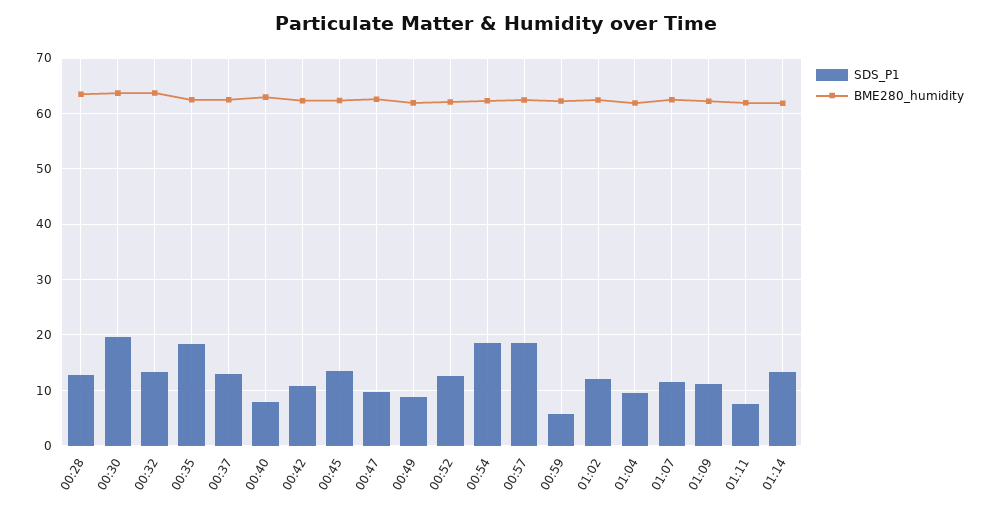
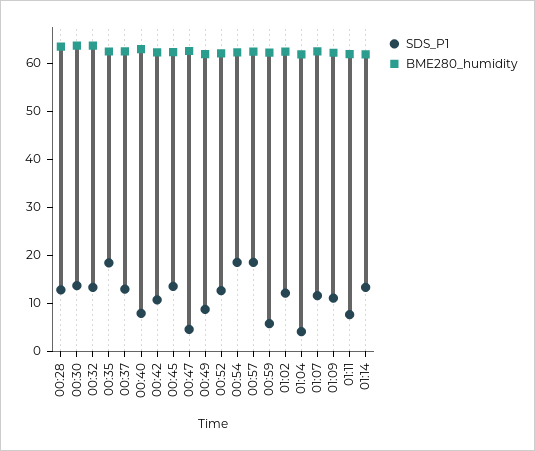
SDS_P1, 00:30: 20 -> 14
SDS_P1, 00:47: 10 -> 4
SDS_P1, 01:04: 10 -> 4

